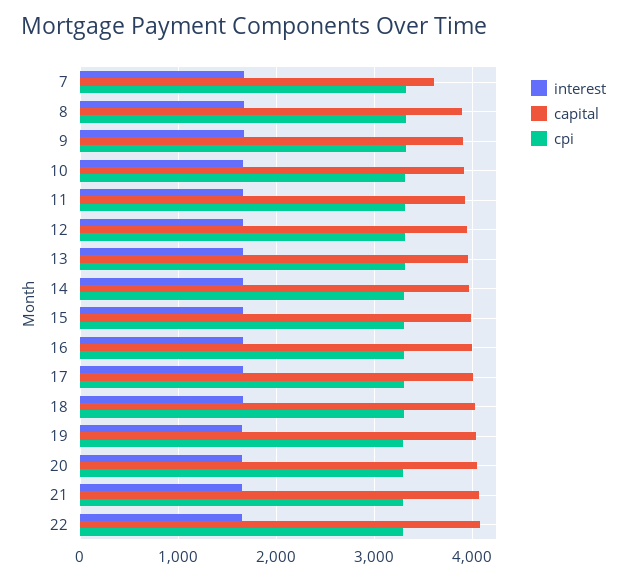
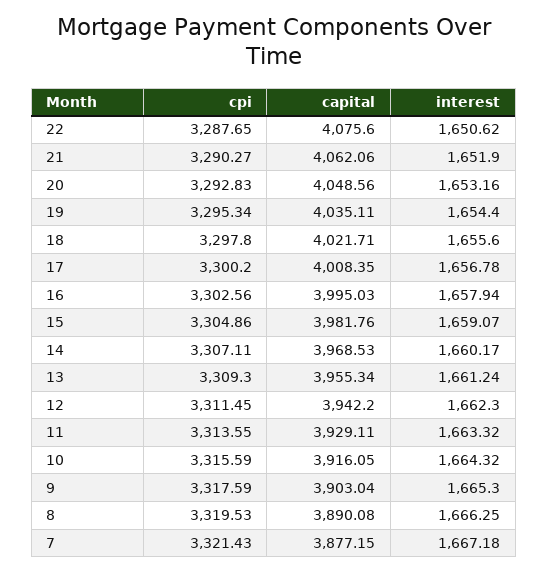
capital, 7: 3600 -> 3877.15

